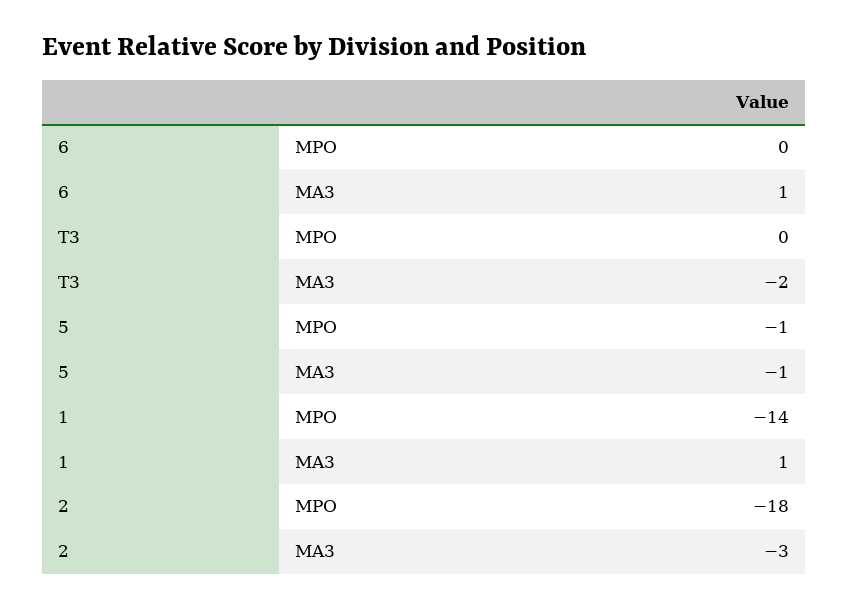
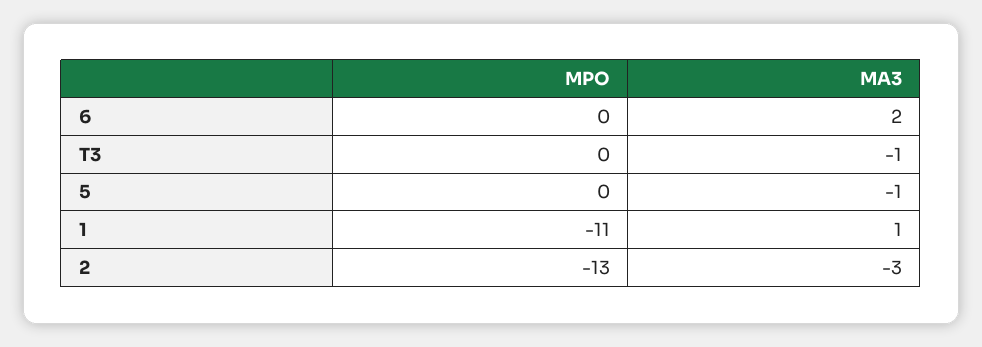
6, MA3: 1 -> 2
T3, MA3: -2 -> -1
5, MPO: -1 -> 0
1, MPO: -14 -> -11
2, MPO: -18 -> -13

